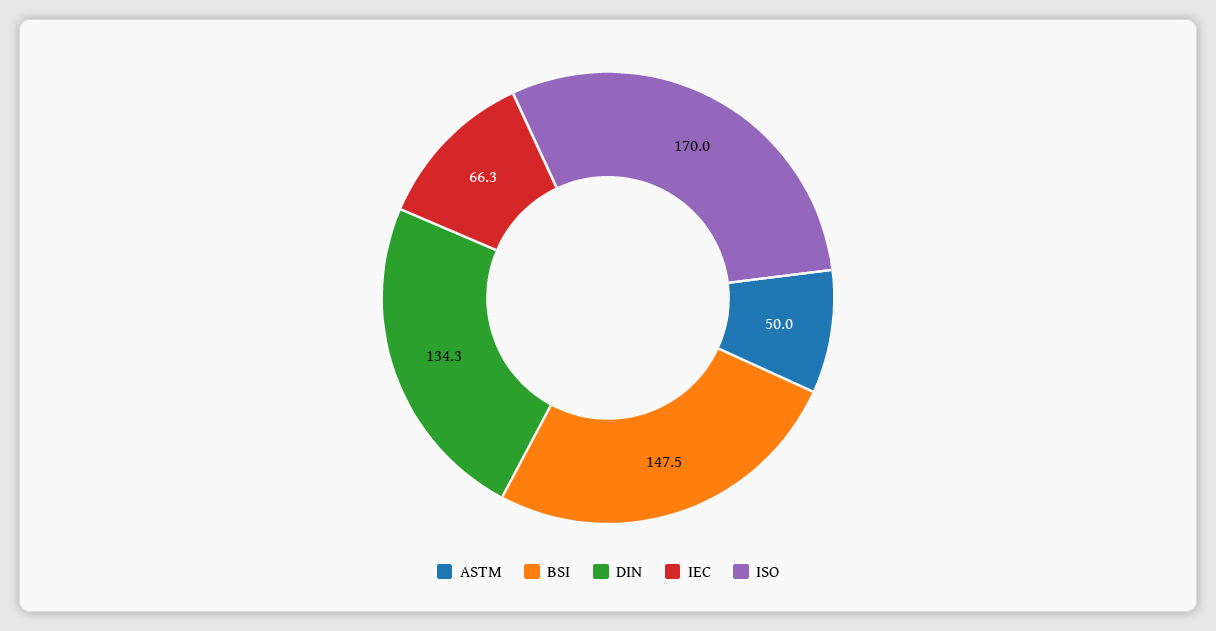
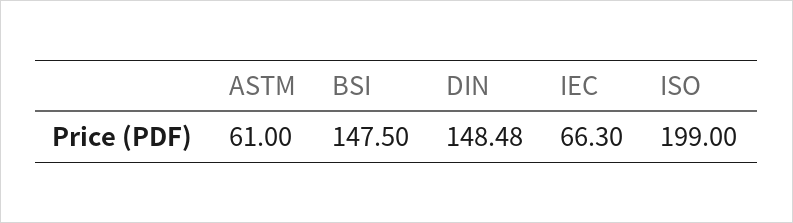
ASTM: 50 -> 61
DIN: 134.3 -> 148.48
ISO: 170 -> 199

